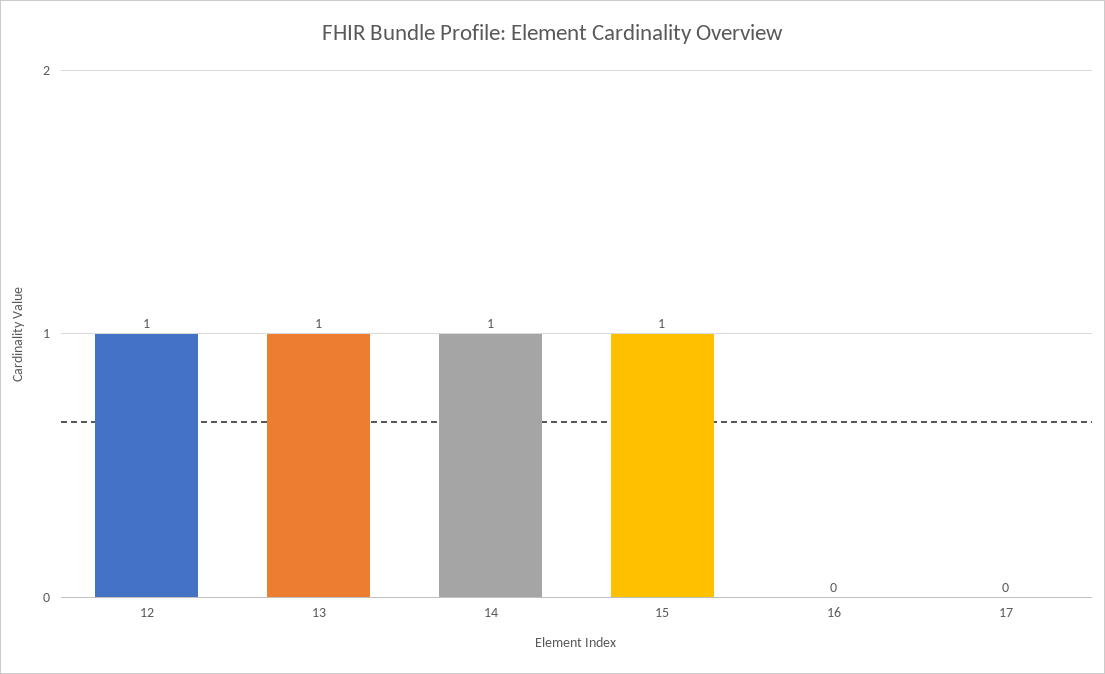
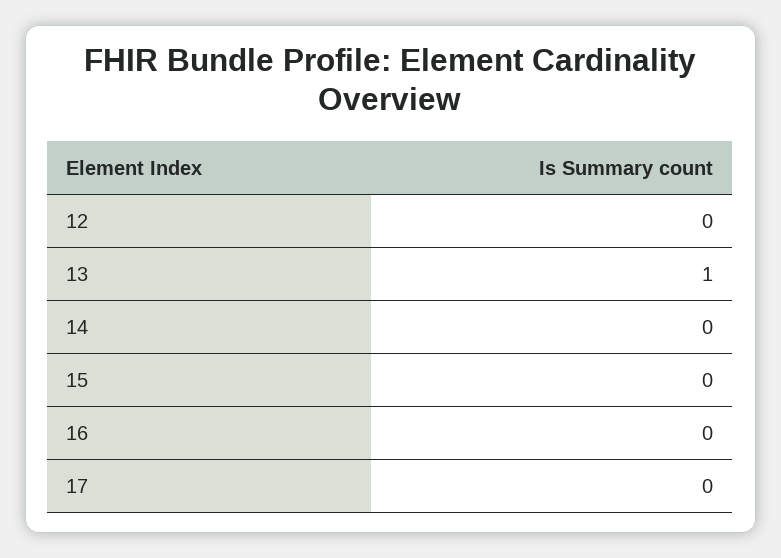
12: 1 -> 0
14: 1 -> 0
15: 1 -> 0

